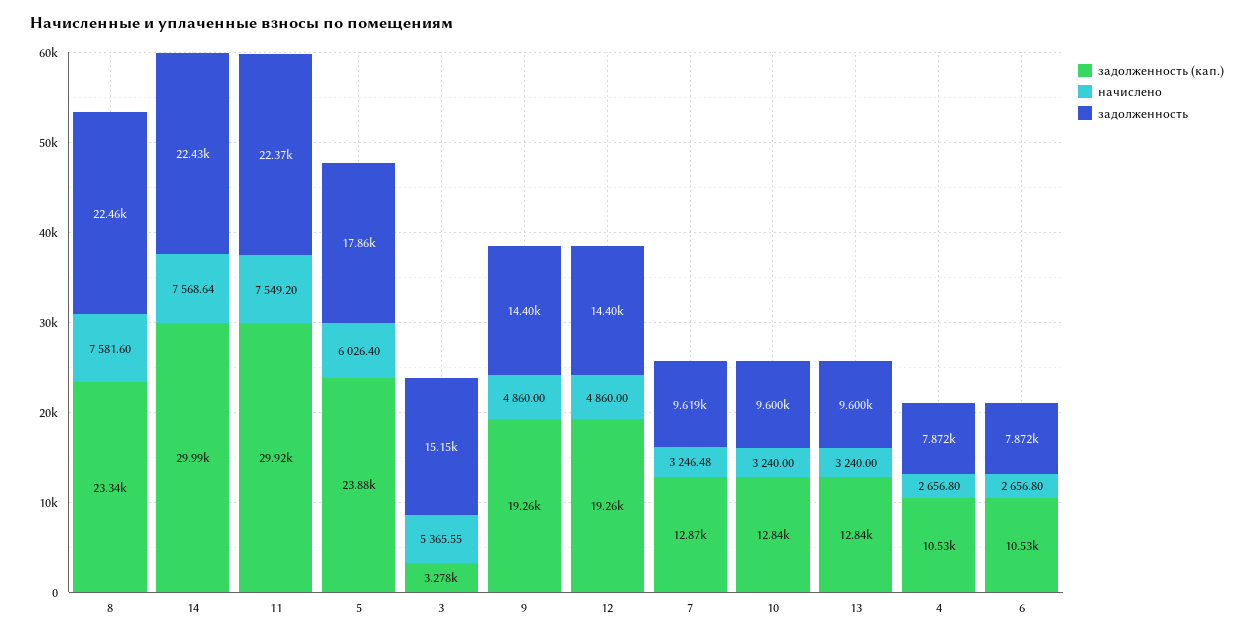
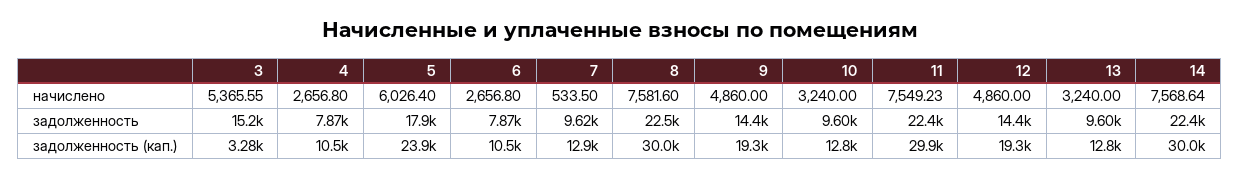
задолженность (кап.), 8: 23340 -> 30000
начислено, 11: 7549.2 -> 7549.23
начислено, 7: 3246.48 -> 533.5

